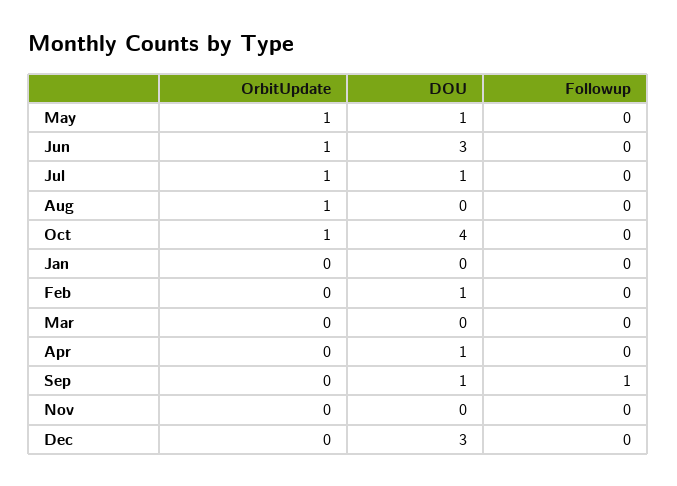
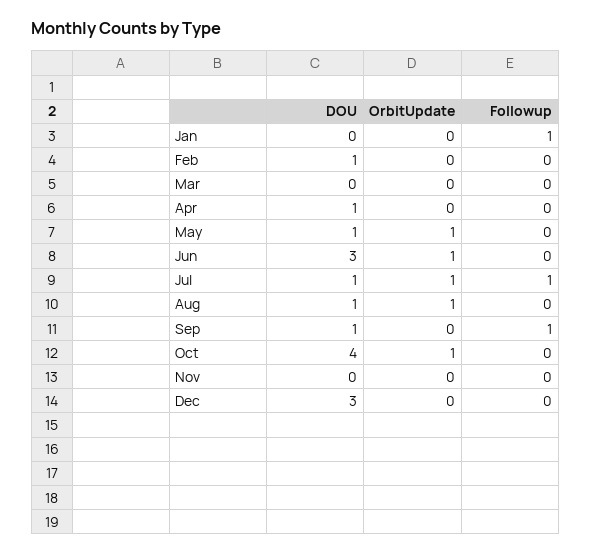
Followup, Jul: 0 -> 1
DOU, Aug: 0 -> 1
Followup, Jan: 0 -> 1

